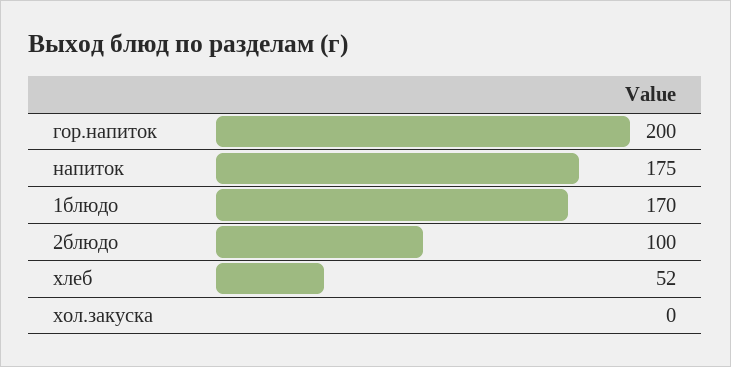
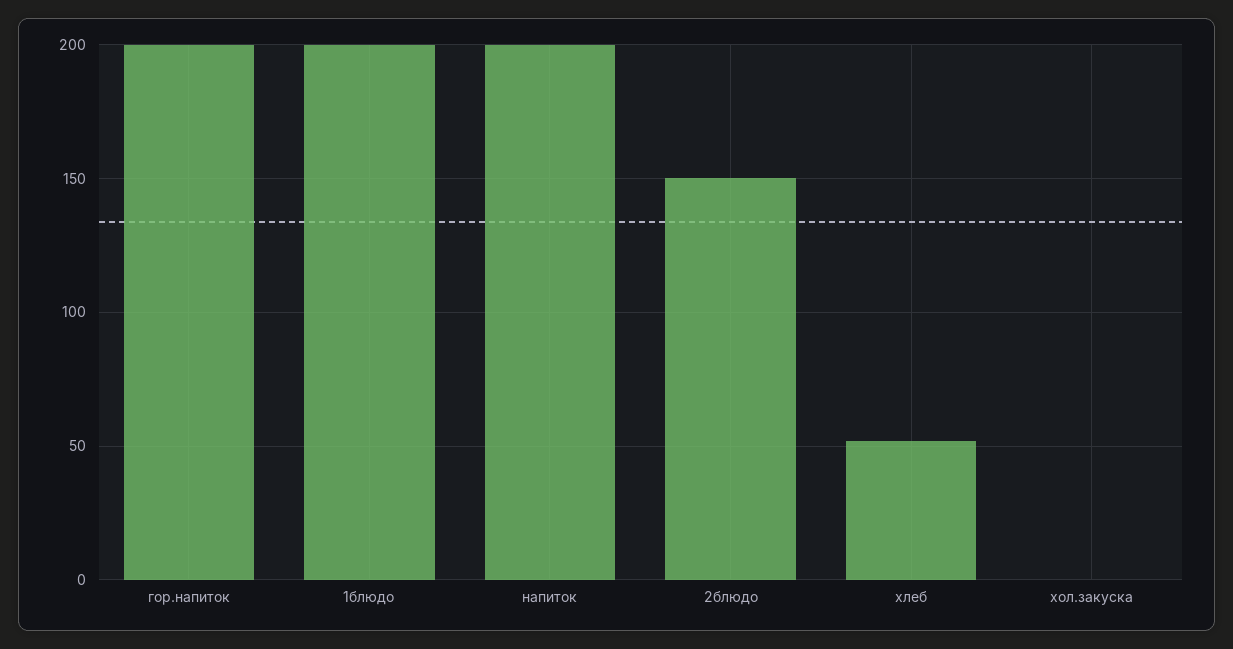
напиток: 175 -> 200
1блюдо: 170 -> 200
2блюдо: 100 -> 150

